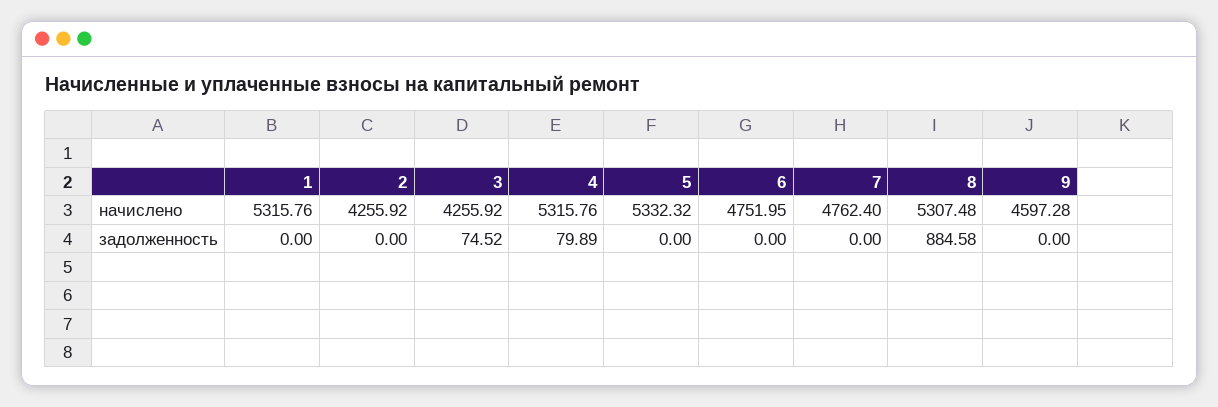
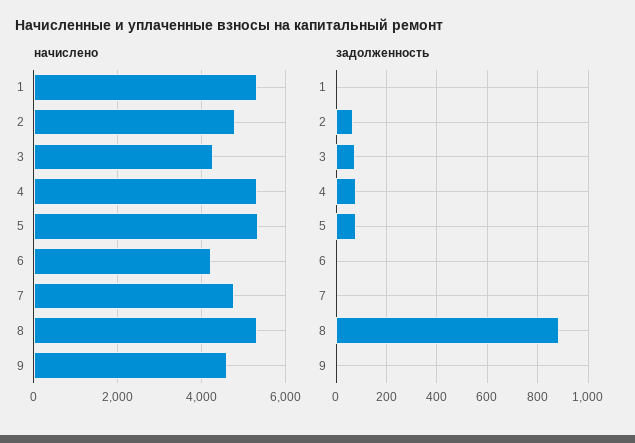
начислено, 2: 4255.92 -> 4800
начислено, 6: 4751.95 -> 4200
задолженность, 2: 0 -> 75
задолженность, 5: 0 -> 75

